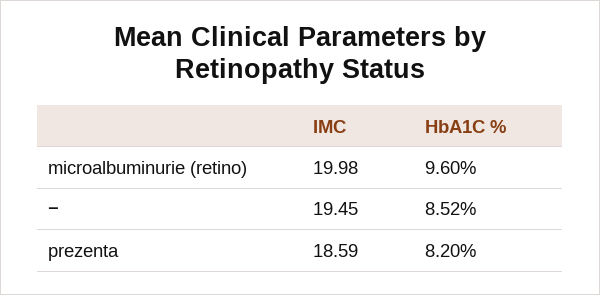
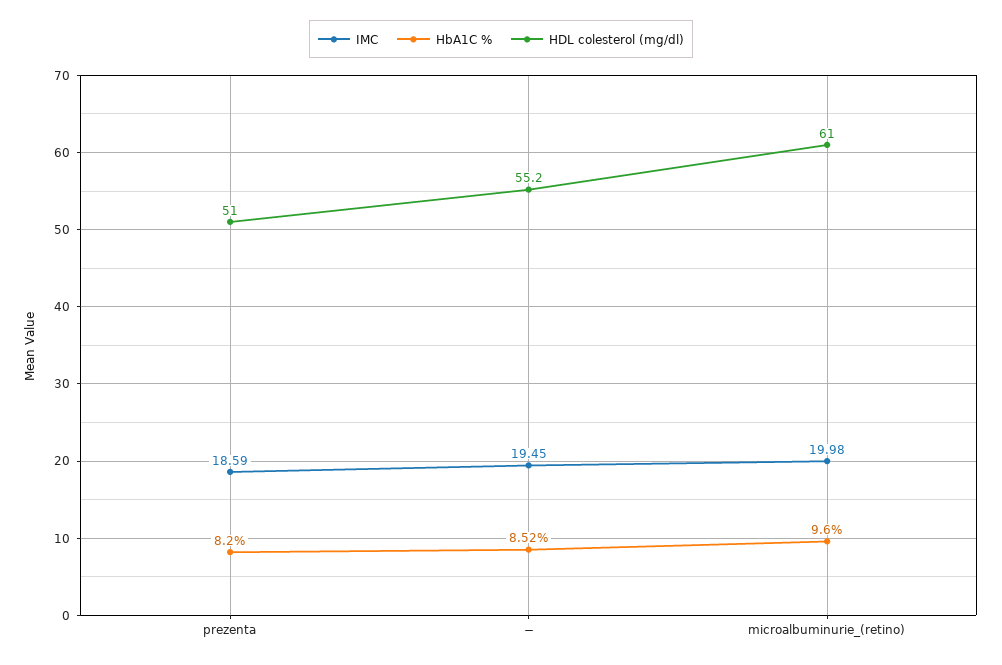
HDL colesterol (mg/dl), prezenta: none -> 51
HDL colesterol (mg/dl), −: none -> 55.2
HDL colesterol (mg/dl), microalbuminurie (retino): none -> 61

